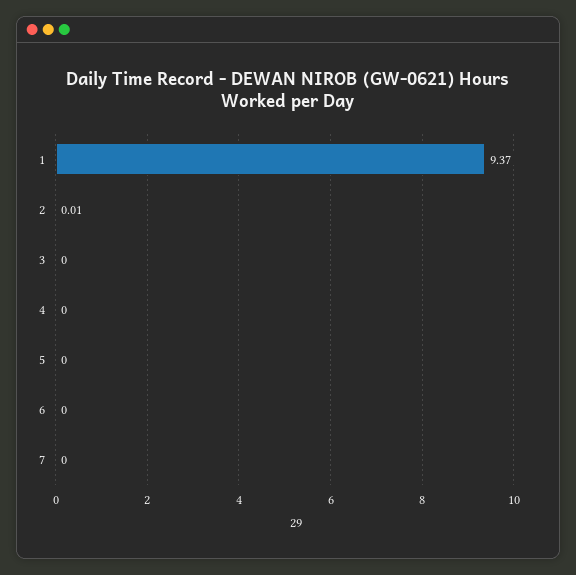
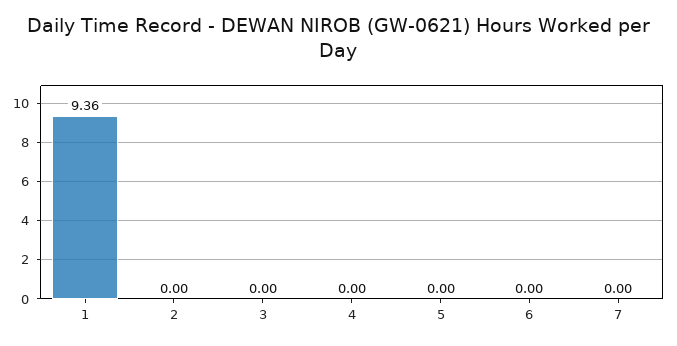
1: 9.37 -> 9.36
2: 0.01 -> 0

